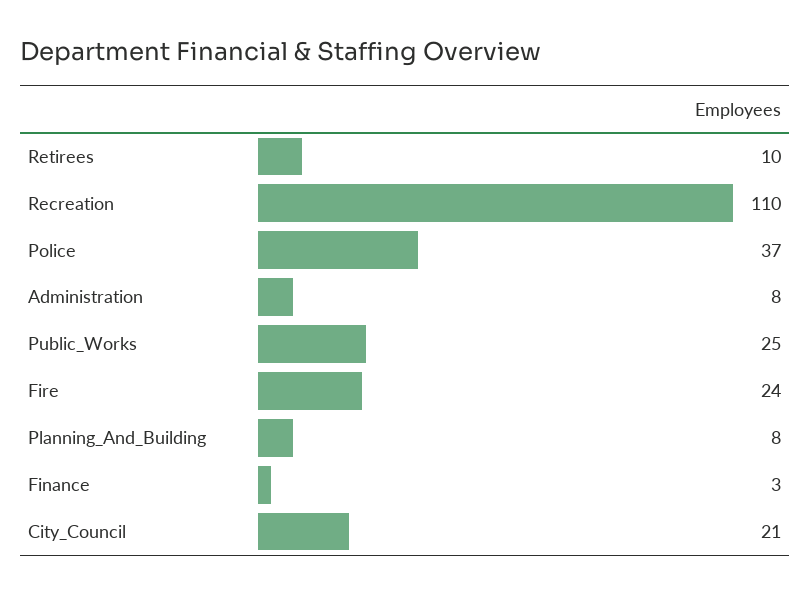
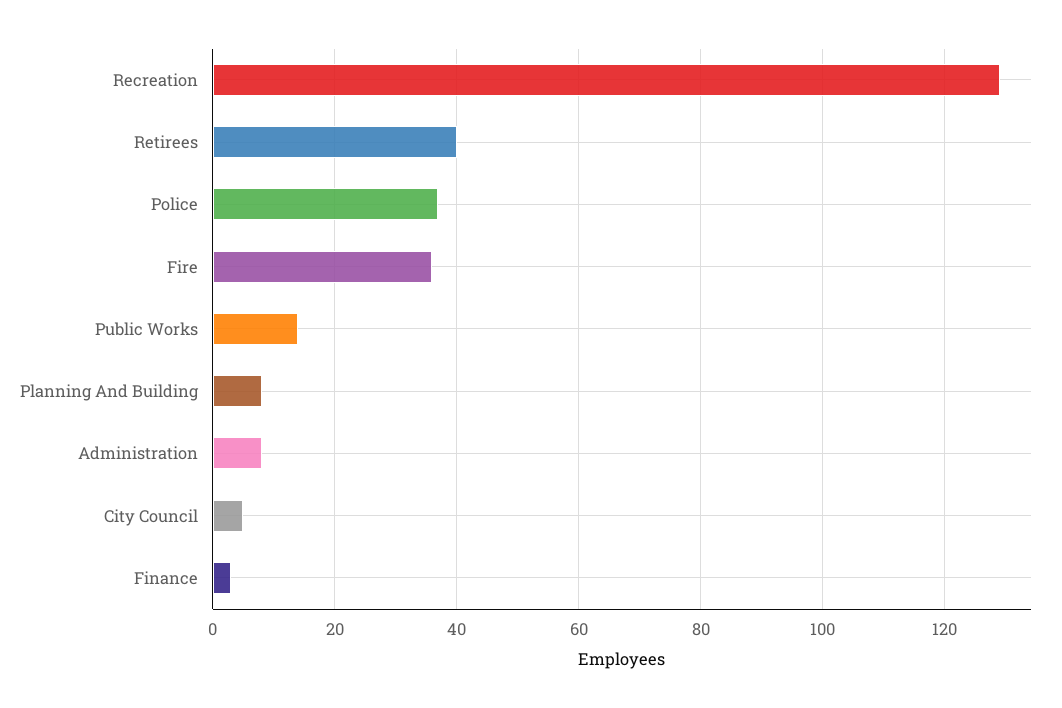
Retirees: 10 -> 40
Recreation: 110 -> 130
Public_Works: 25 -> 15
Fire: 24 -> 35
City_Council: 21 -> 5

